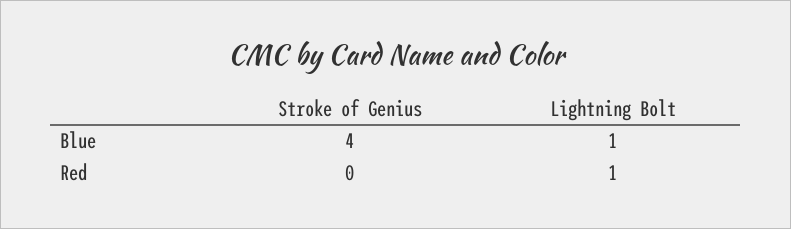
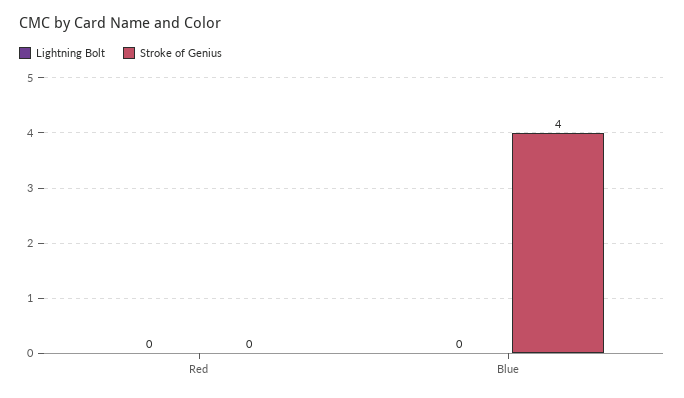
Lightning Bolt, Blue: 1 -> 0
Lightning Bolt, Red: 1 -> 0

